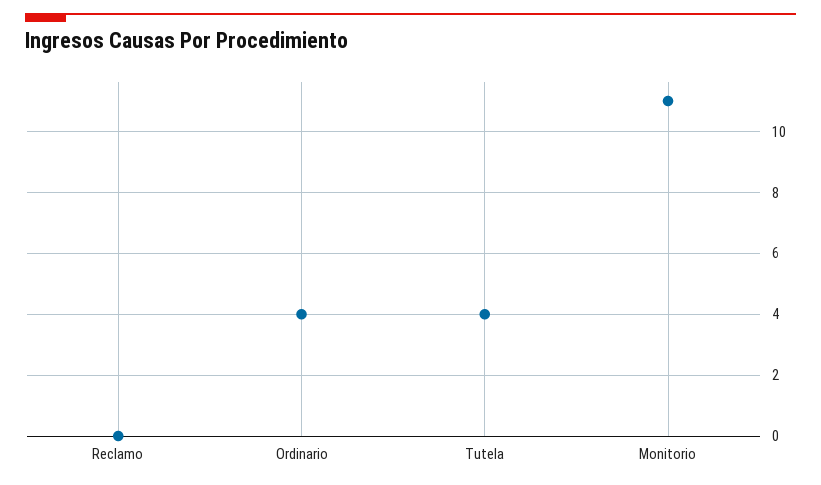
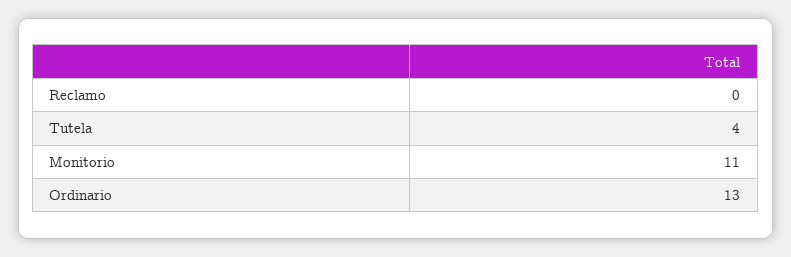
Ordinario: 4 -> 13

